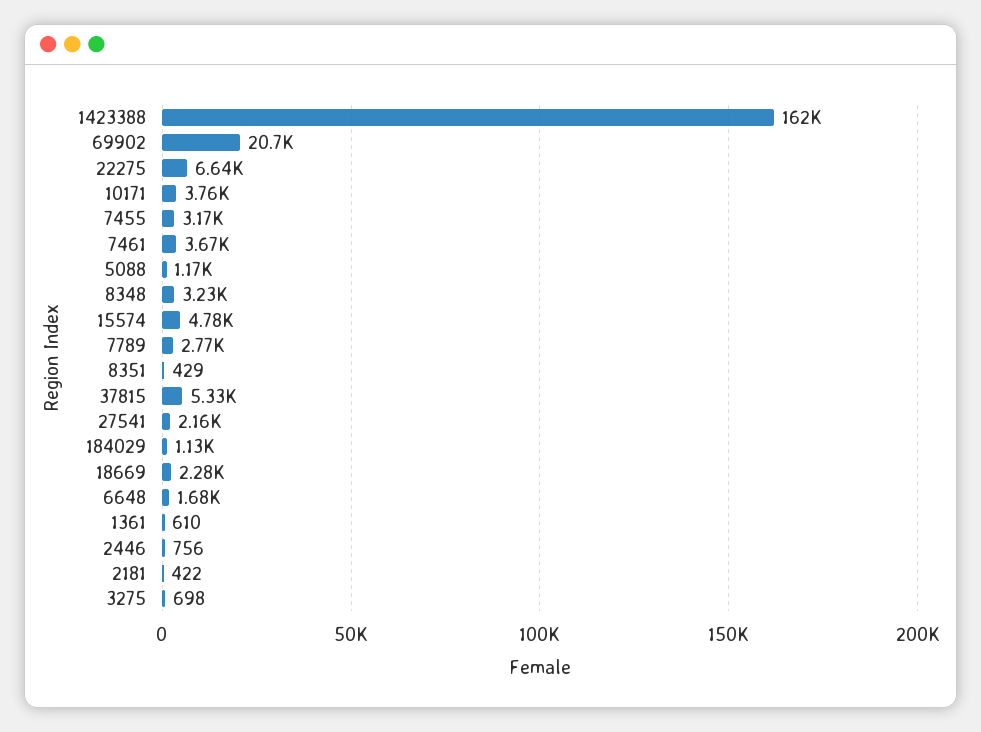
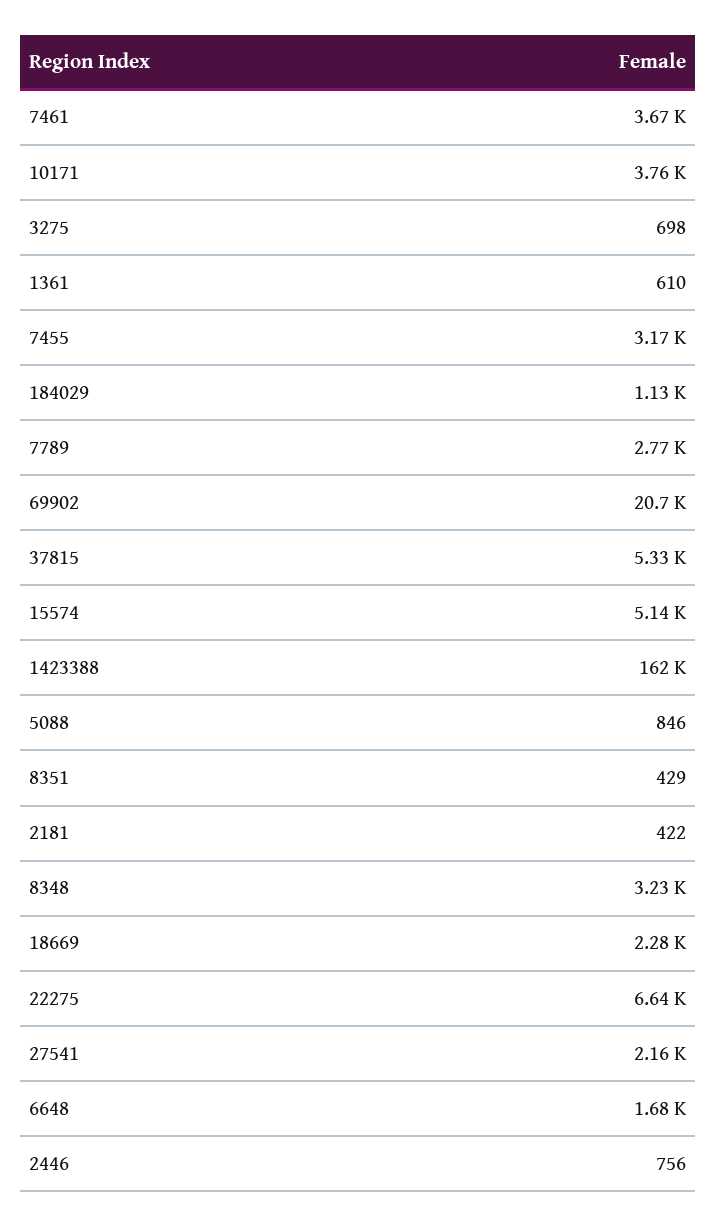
5088: 1170 -> 846
15574: 4780 -> 5140

